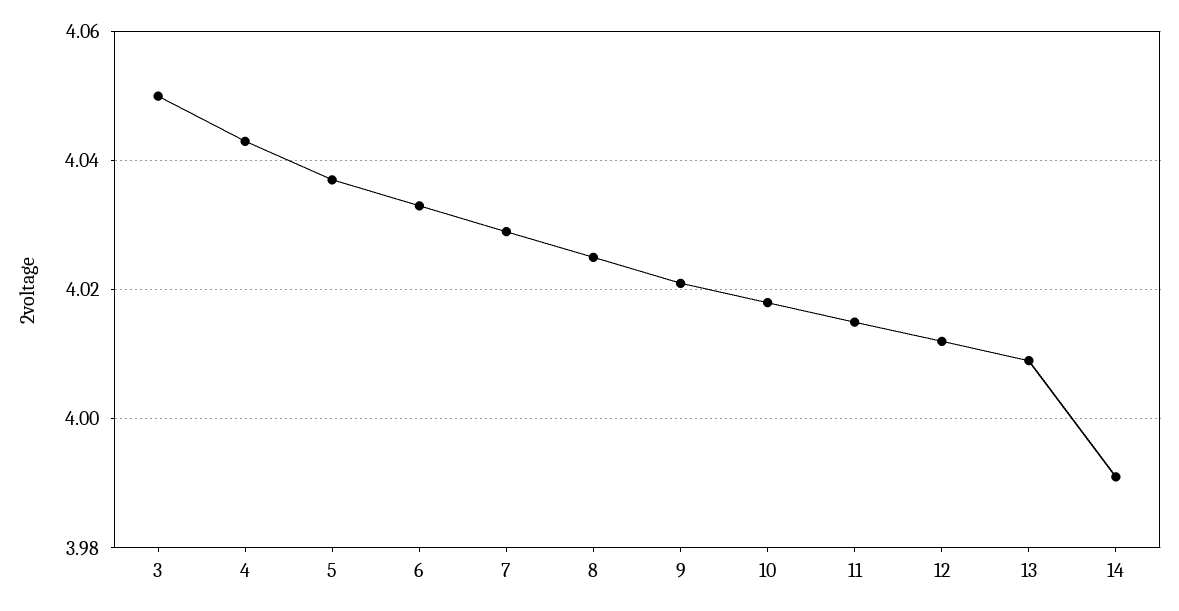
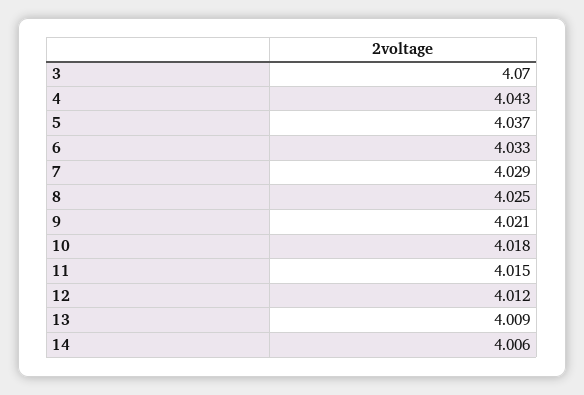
3: 4.05 -> 4.07
14: 3.99 -> 4.006

